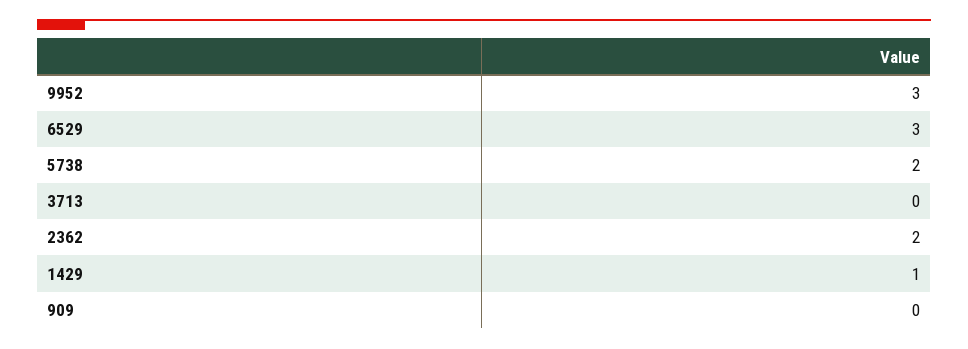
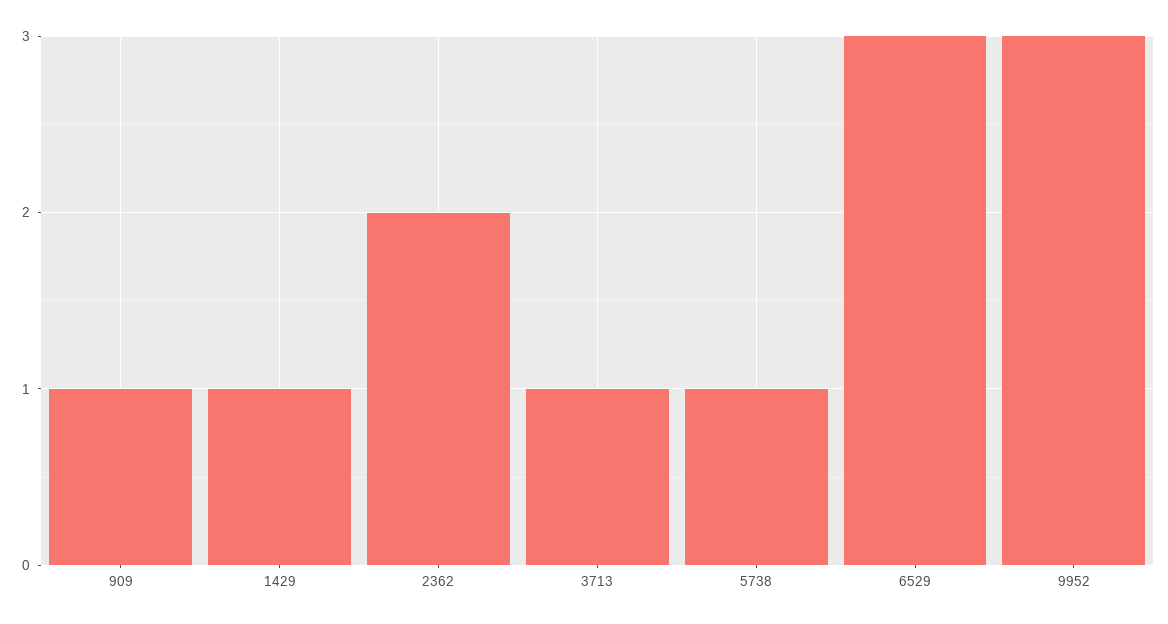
5738: 2 -> 1
3713: 0 -> 1
909: 0 -> 1

